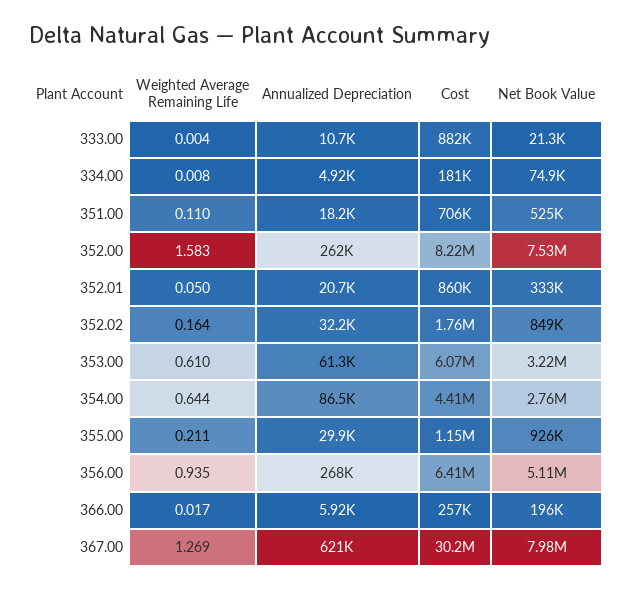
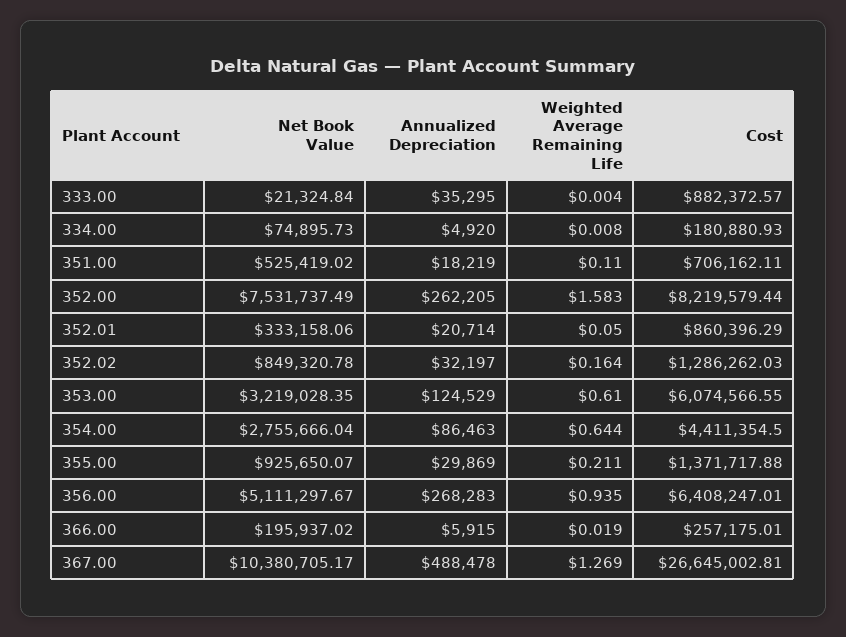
Annualized Depreciation, 333.00: 10700 -> 35295
Cost, 352.02: 1760000 -> 1286262.03
Annualized Depreciation, 353.00: 61300 -> 124529
Cost, 355.00: 1150000 -> 1371717.88
Weighted Average Remaining Life, 366.00: 0.017 -> 0.019
Annualized Depreciation, 367.00: 621000 -> 488478
Cost, 367.00: 30200000 -> 26645002.81
Net Book Value, 367.00: 7980000 -> 10380705.17

